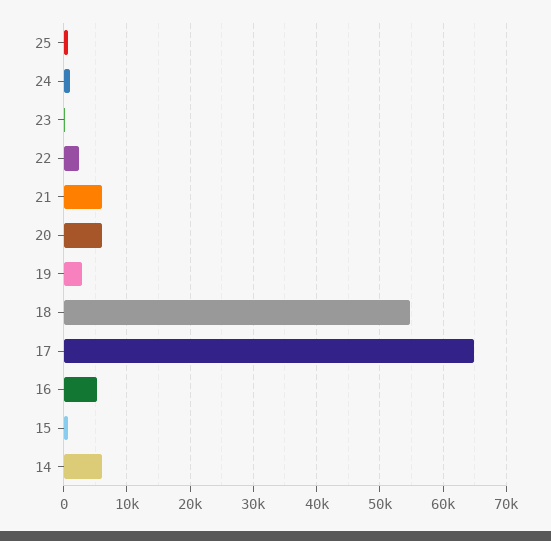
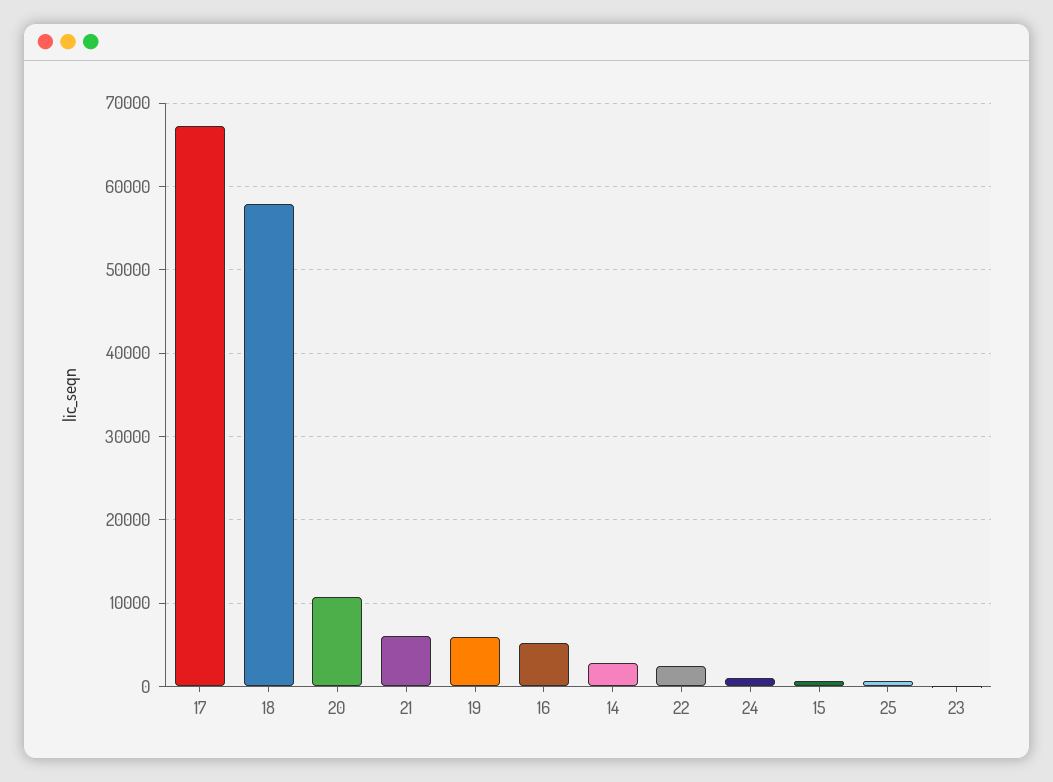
20: 6000 -> 11000
19: 3000 -> 6000
18: 55000 -> 58000
17: 65000 -> 67000
14: 6000 -> 3000

